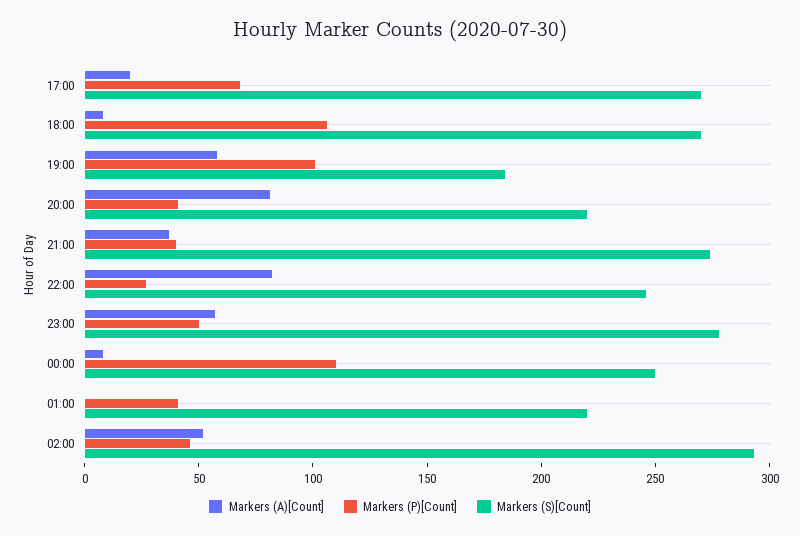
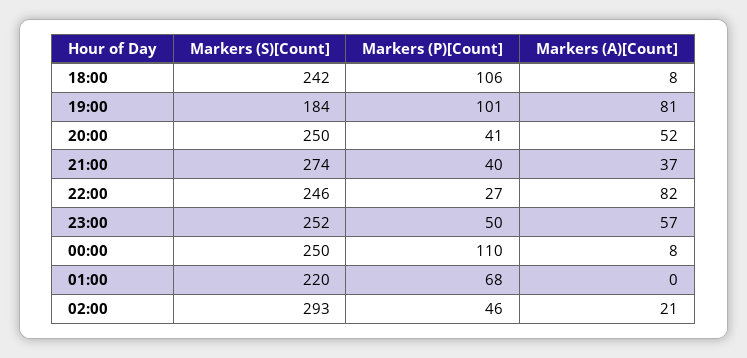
Markers (A)[Count], 17:00: 20 -> none
Markers (P)[Count], 17:00: 70 -> none
Markers (S)[Count], 17:00: 270 -> none
Markers (S)[Count], 18:00: 270 -> 242
Markers (A)[Count], 19:00: 60 -> 81
Markers (A)[Count], 20:00: 80 -> 52
Markers (S)[Count], 20:00: 220 -> 250
Markers (S)[Count], 23:00: 280 -> 252
Markers (P)[Count], 01:00: 40 -> 68
Markers (A)[Count], 02:00: 50 -> 21

